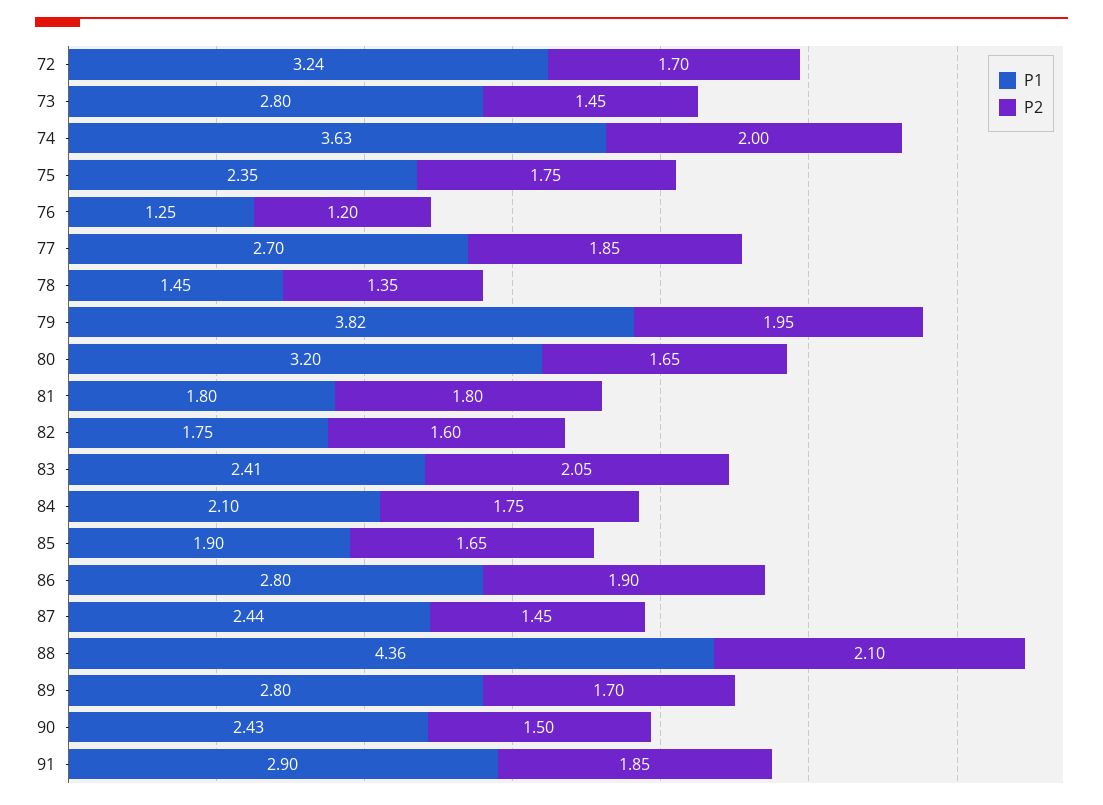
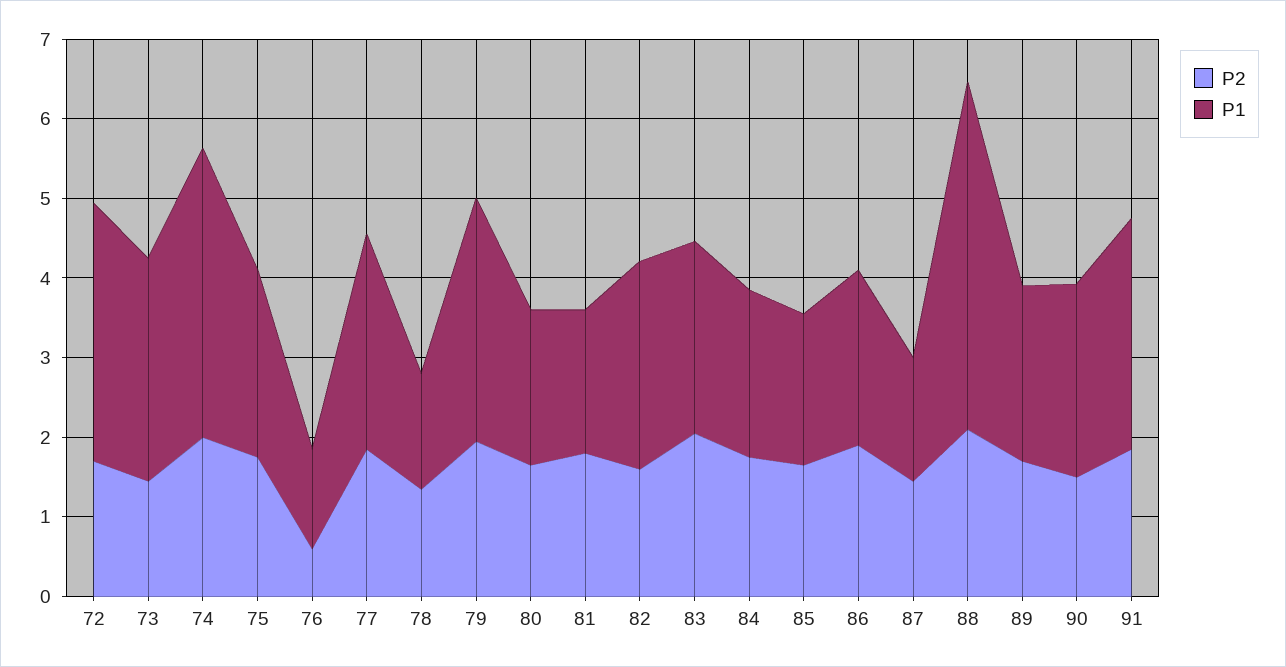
P2, 76: 1.2 -> 0.6
P1, 79: 3.82 -> 3
P1, 80: 3.2 -> 2
P1, 82: 1.75 -> 2.6
P1, 86: 2.8 -> 2.2
P1, 87: 2.44 -> 1.6
P1, 89: 2.8 -> 2.2

